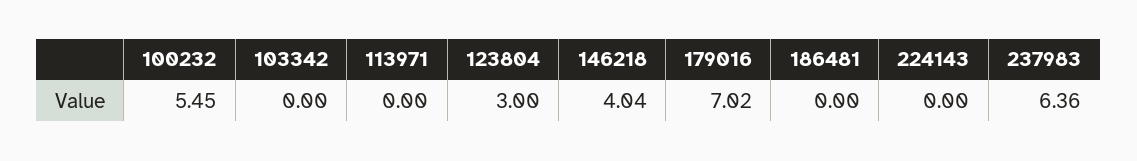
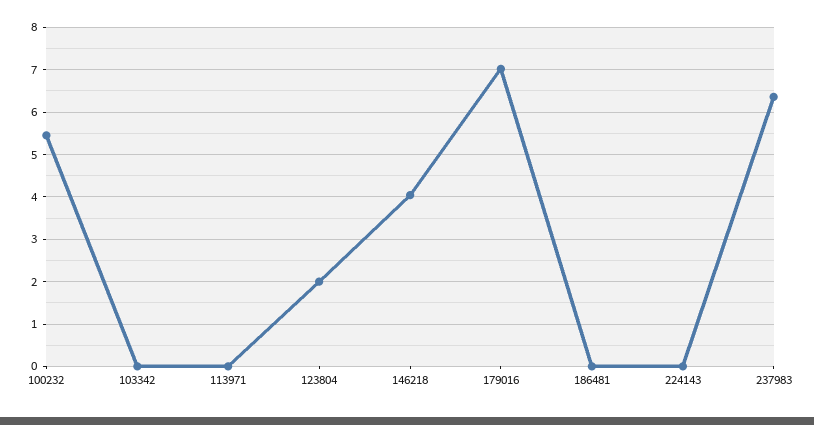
123804: 3 -> 2

